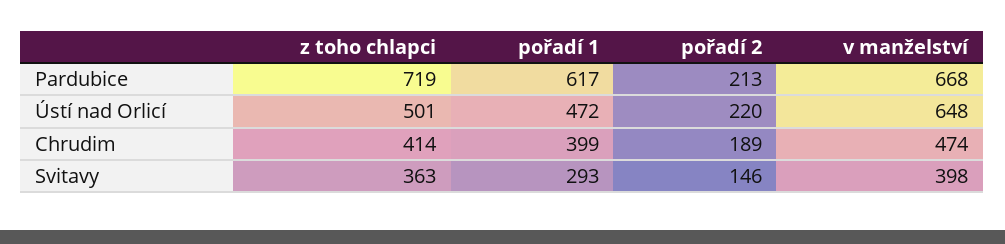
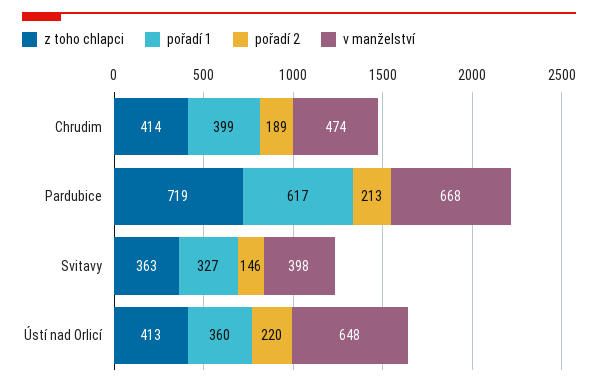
z toho chlapci, Ústí nad Orlicí: 501 -> 413
pořadí 1, Ústí nad Orlicí: 472 -> 360
pořadí 1, Svitavy: 293 -> 327

